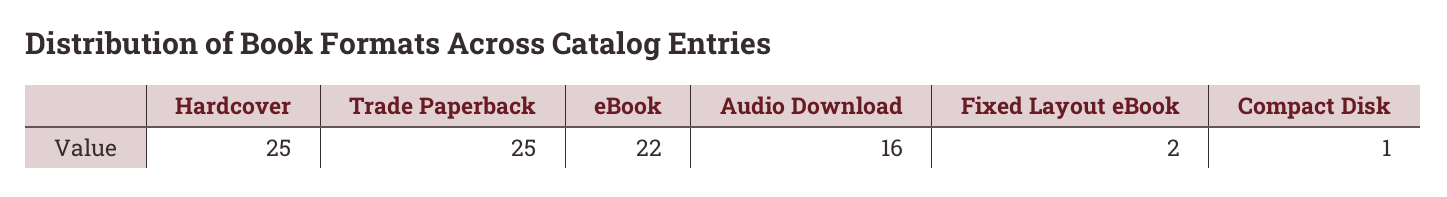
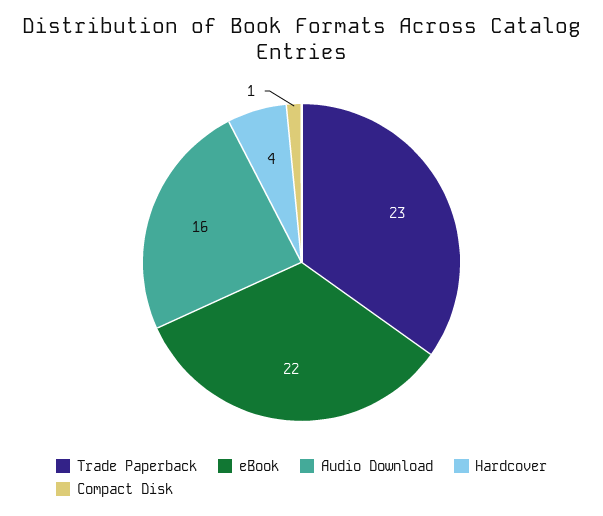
Hardcover: 25 -> 4
Trade Paperback: 25 -> 23
Fixed Layout eBook: 2 -> none

